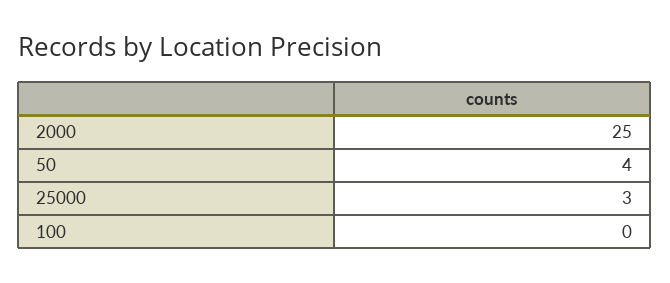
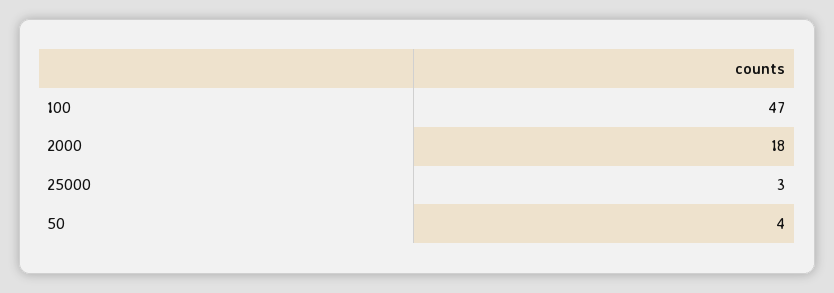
2000: 25 -> 18
100: 0 -> 47

